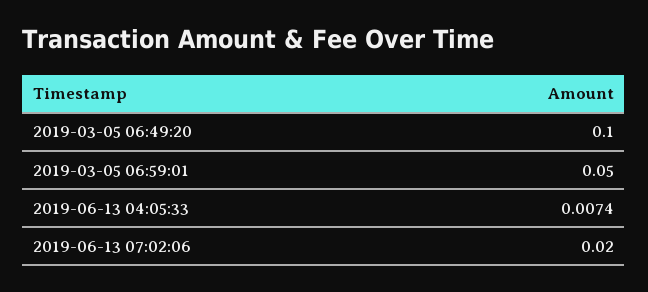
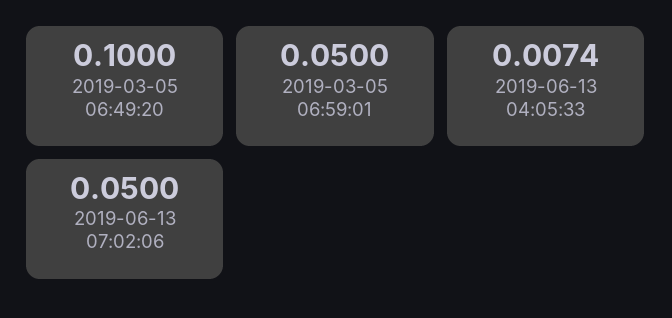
2019-06-13 07:02:06: 0.02 -> 0.05

